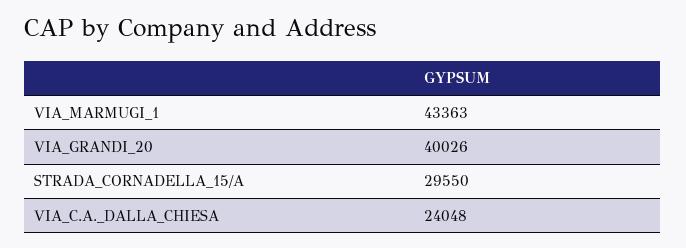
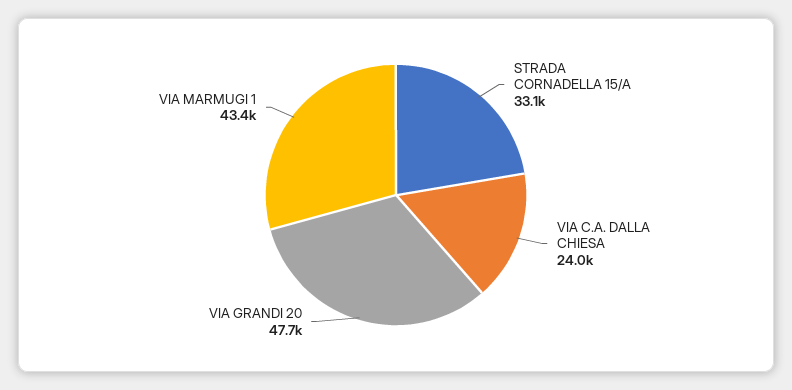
VIA_GRANDI_20: 40026 -> 47700
STRADA_CORNADELLA_15/A: 29550 -> 33100

